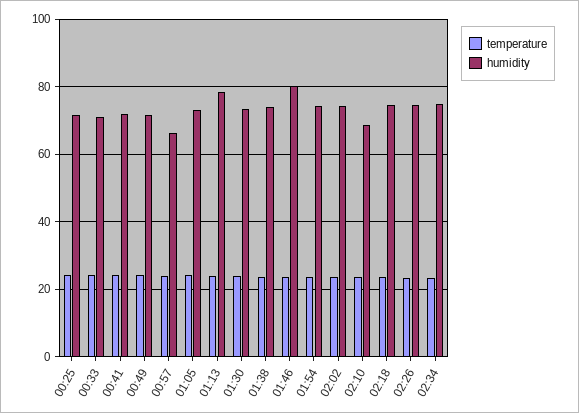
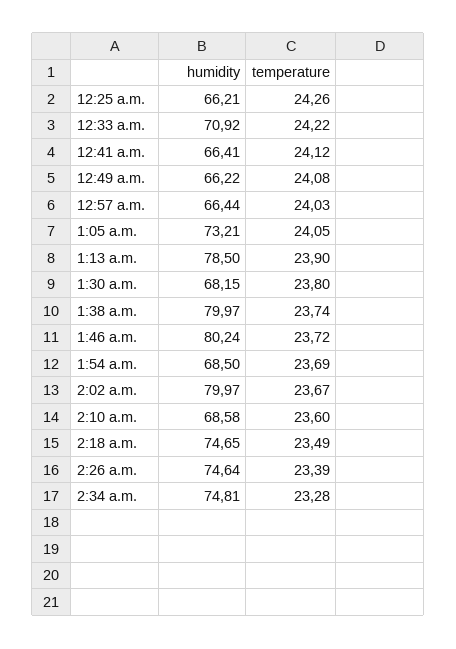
humidity, 00:25: 72 -> 66.21
humidity, 00:41: 72 -> 66.41
humidity, 00:49: 72 -> 66.22
humidity, 01:30: 74 -> 68.15
humidity, 01:38: 74 -> 79.97
humidity, 01:54: 74 -> 68.5
humidity, 02:02: 74 -> 79.97

